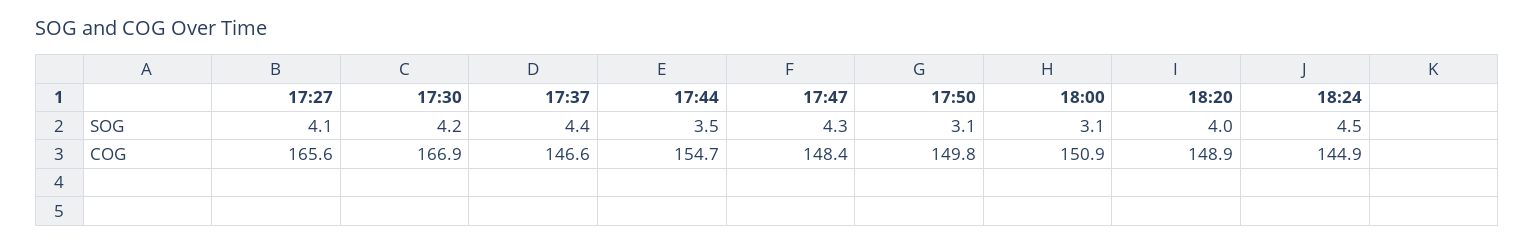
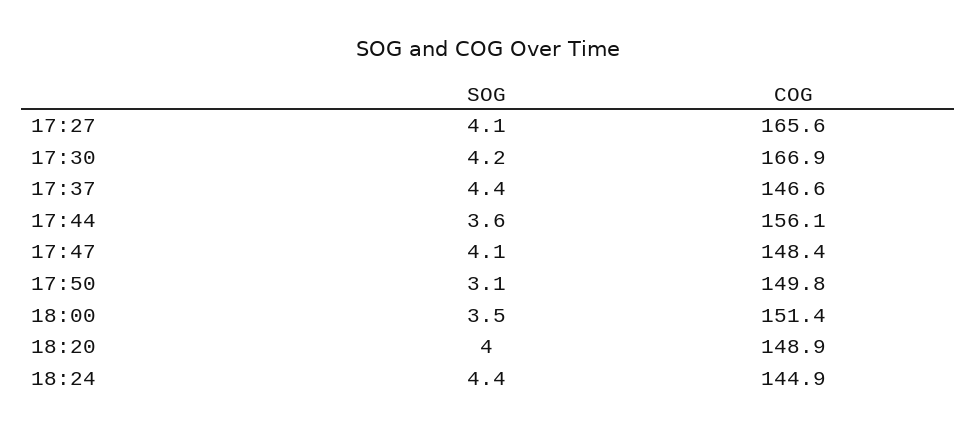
17:44, SOG: 3.5 -> 3.6
17:47, SOG: 4.3 -> 4.1
18:00, SOG: 3.1 -> 3.5
18:24, SOG: 4.5 -> 4.4
17:44, COG: 154.7 -> 156.1
18:00, COG: 150.9 -> 151.4

